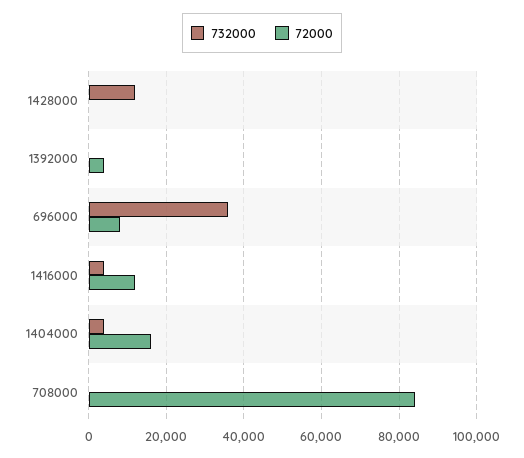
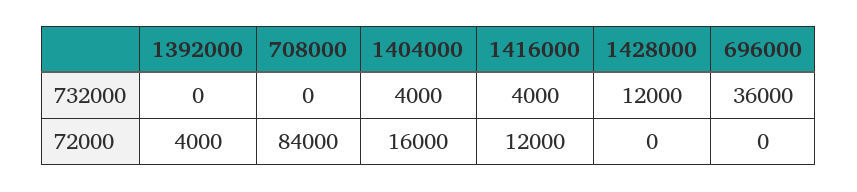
72000, 696000: 8000 -> 0

